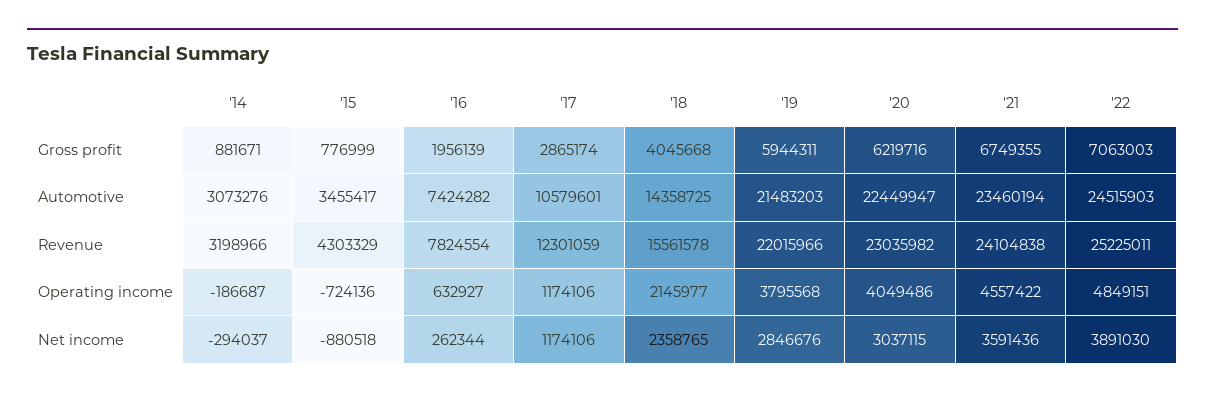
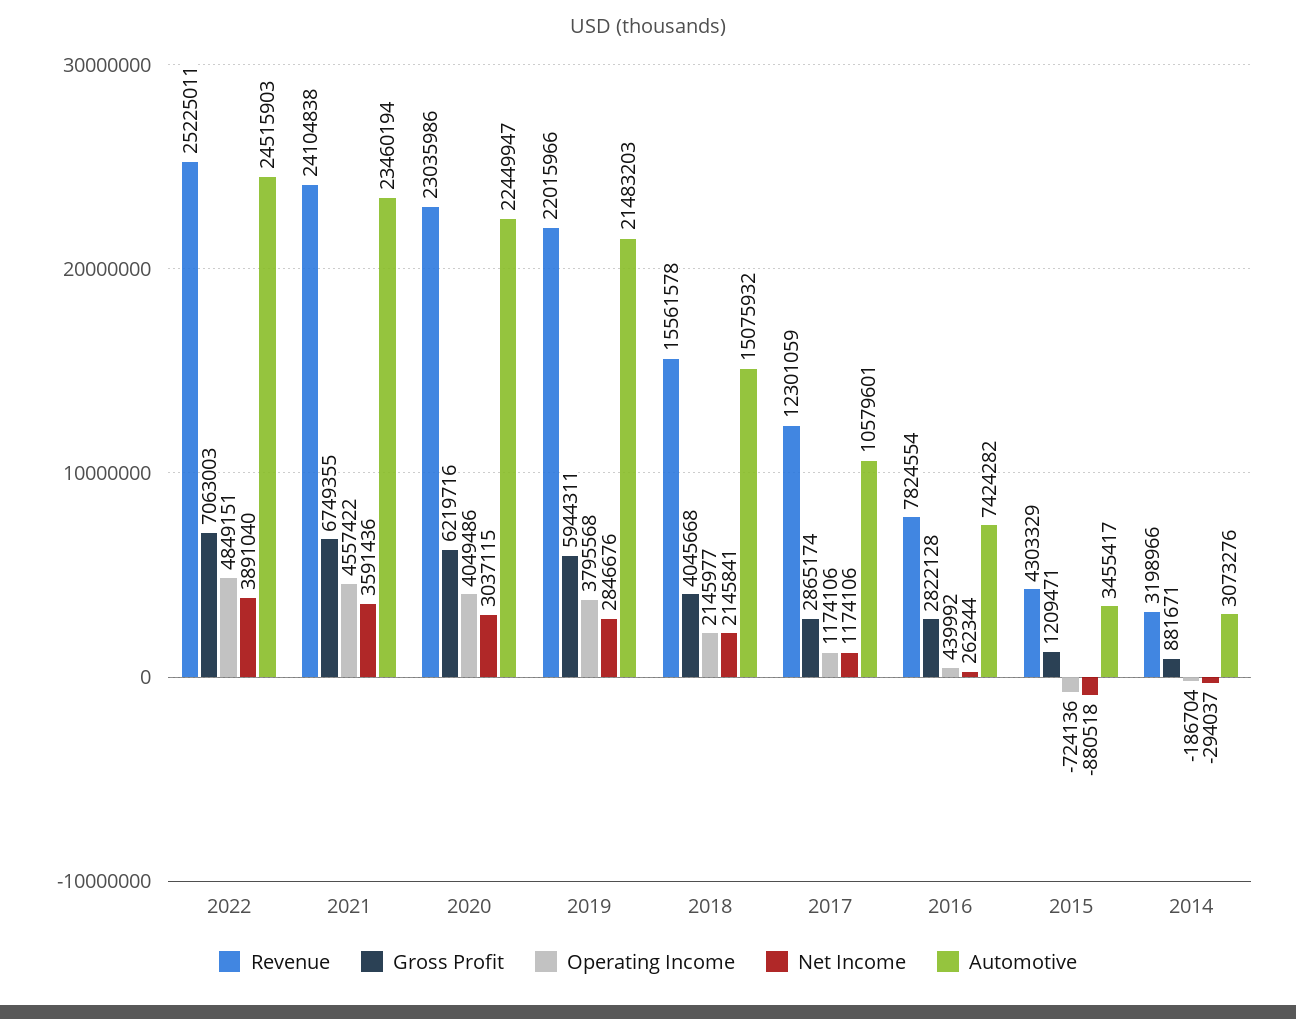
Gross profit, '15: 776999 -> 1209471
Gross profit, '16: 1956139 -> 2822128
Automotive, '18: 14358725 -> 15075932
Revenue, '20: 23035982 -> 23035986
Operating income, '14: -186687 -> -186704
Operating income, '16: 632927 -> 439992
Net income, '18: 2358765 -> 2145841
Net income, '22: 3891030 -> 3891040

